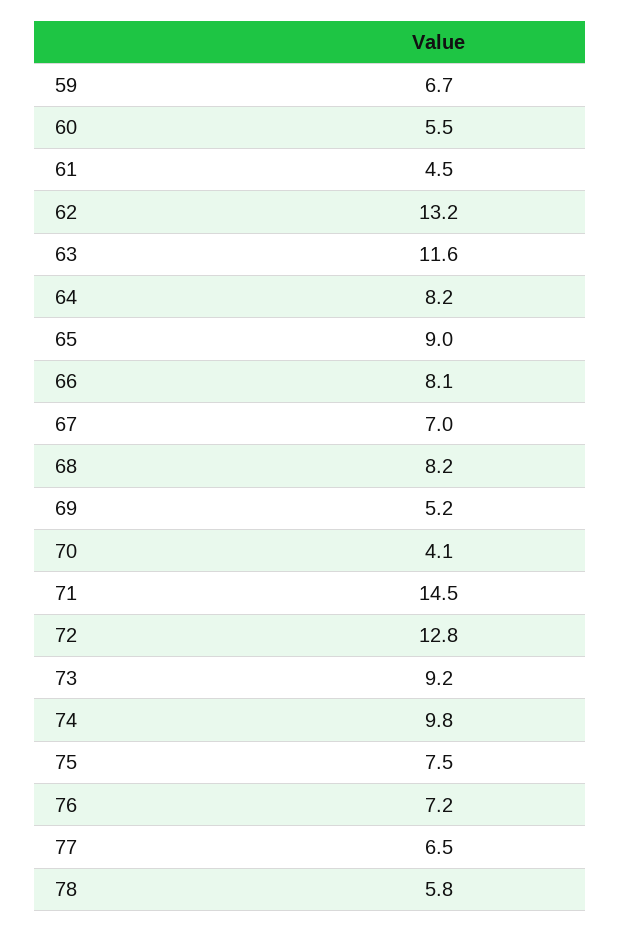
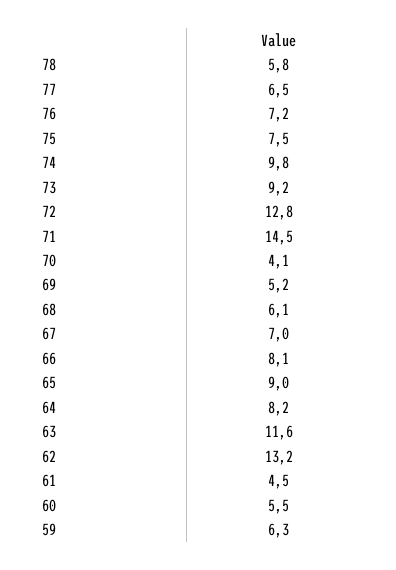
59: 6.7 -> 6.3
68: 8.2 -> 6.1

